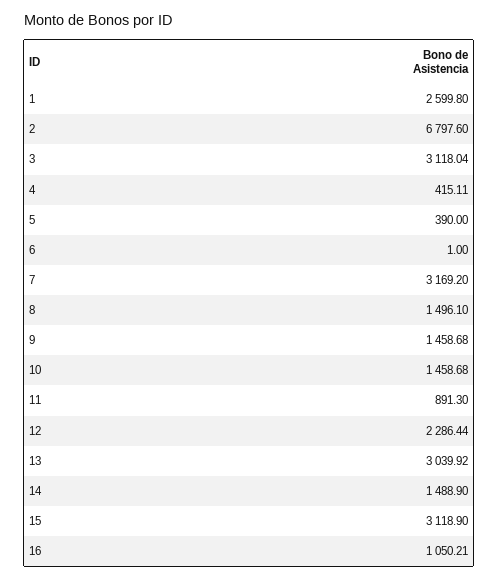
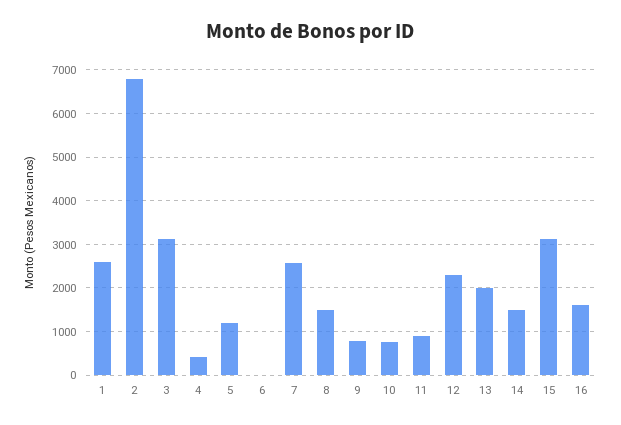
5: 390 -> 1200
7: 3169.2 -> 2600
9: 1458.68 -> 800
10: 1458.68 -> 800
13: 3039.92 -> 2000
16: 1050.21 -> 1600

